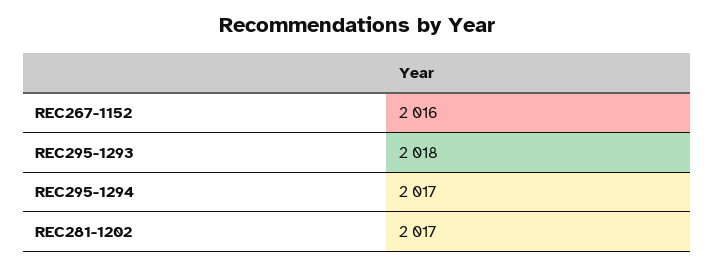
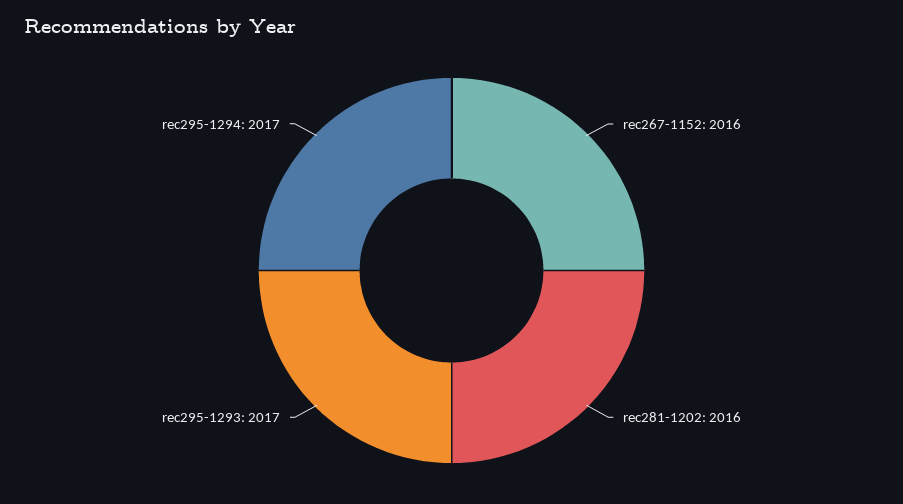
REC295-1293: 2018 -> 2017
REC281-1202: 2017 -> 2016

